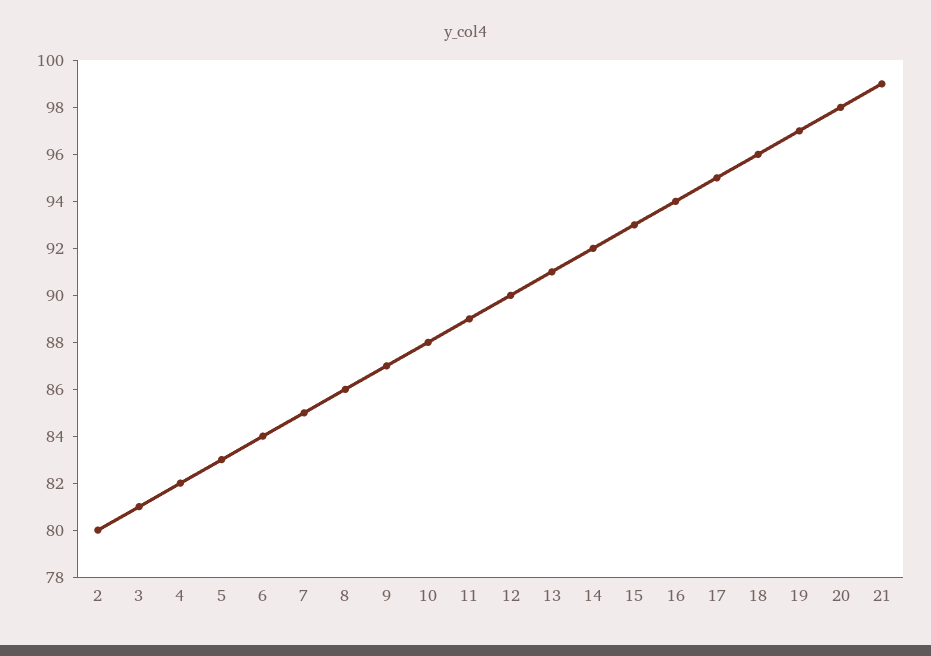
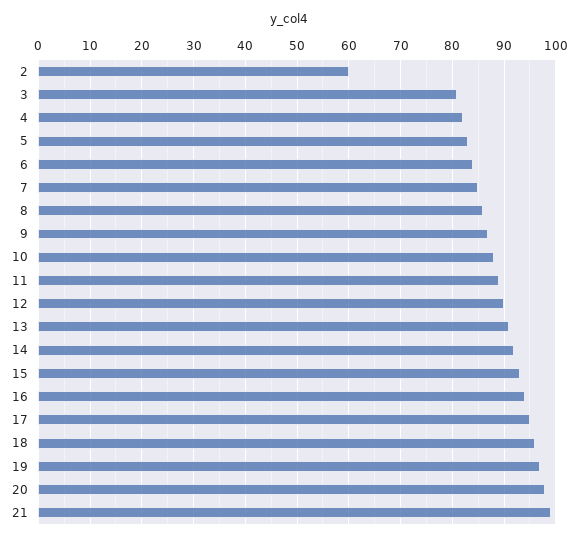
2: 80 -> 60

